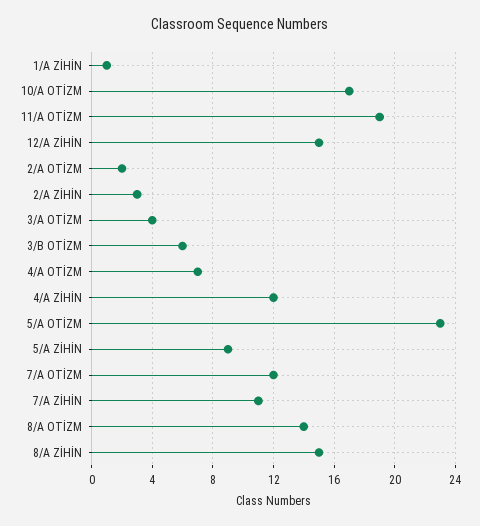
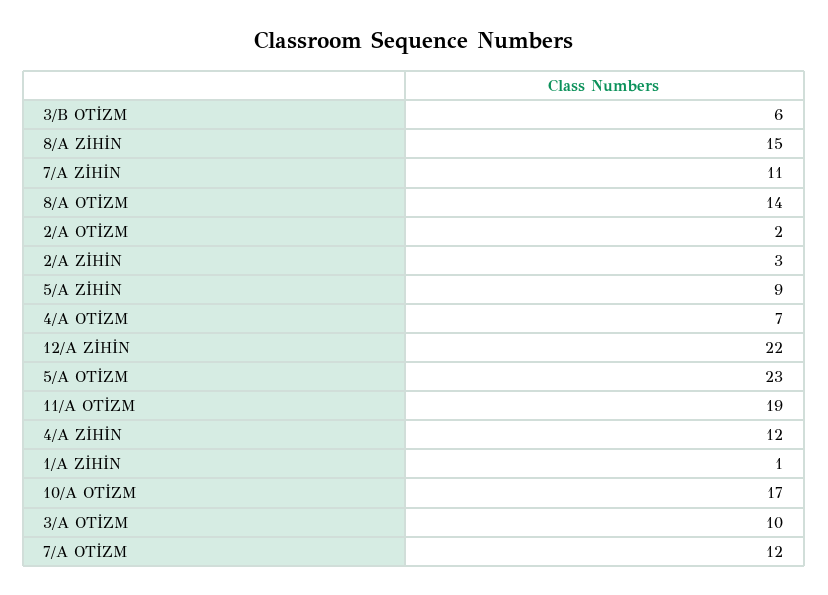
12/A ZİHİN: 15 -> 22
3/A OTİZM: 4 -> 10

